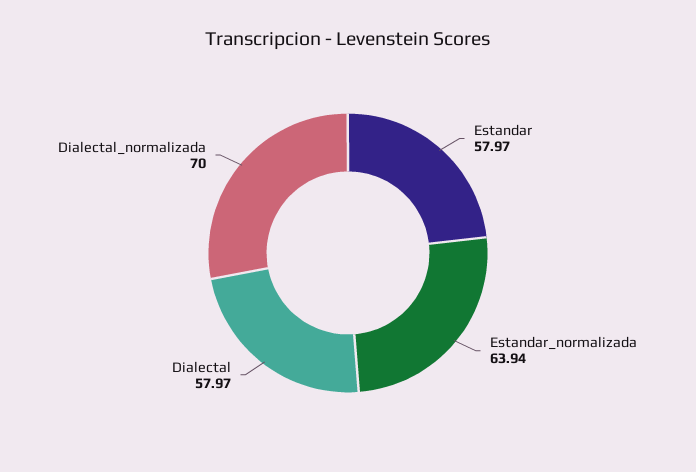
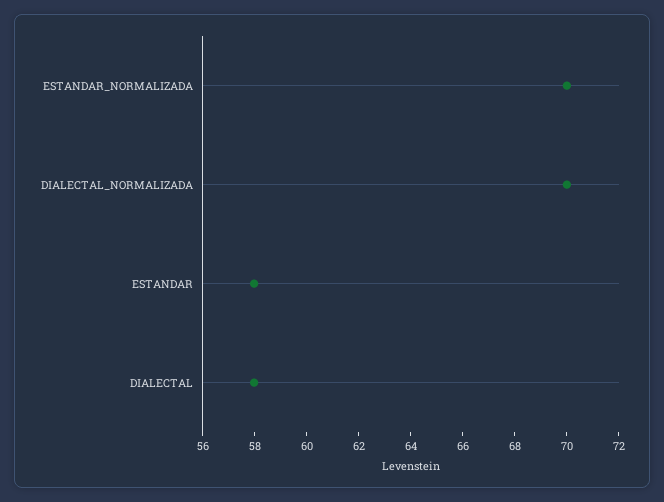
Estandar_normalizada: 63.94 -> 70

